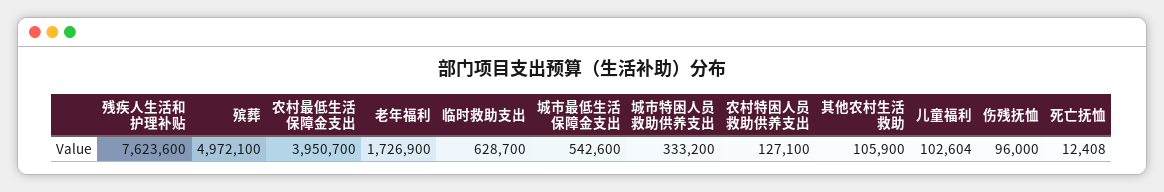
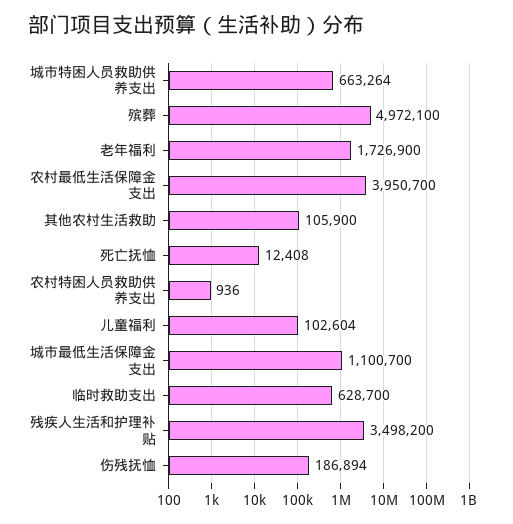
残疾人生活和护理补贴: 7623600 -> 3498200
城市最低生活保障金支出: 542600 -> 1100700
城市特困人员救助供养支出: 333200 -> 663264
农村特困人员救助供养支出: 127100 -> 936
伤残抚恤: 96000 -> 186894

